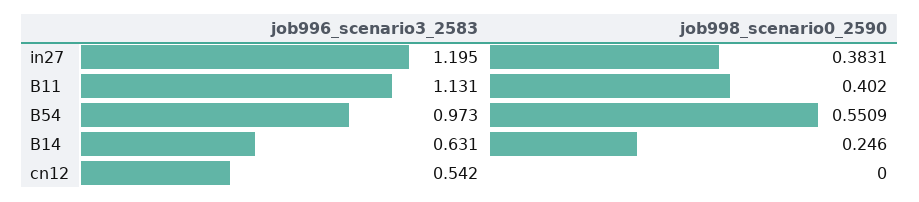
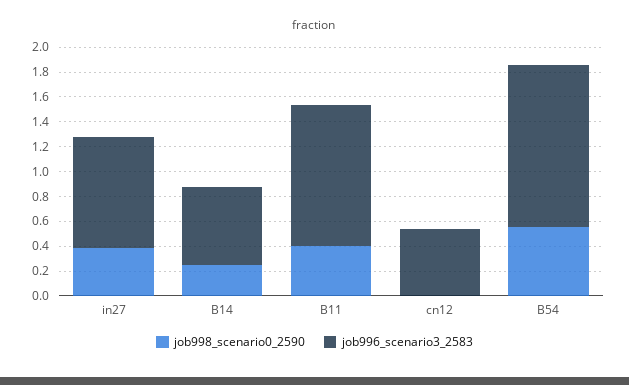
job996_scenario3_2583, in27: 1.195 -> 0.9
job996_scenario3_2583, B54: 0.973 -> 1.3

